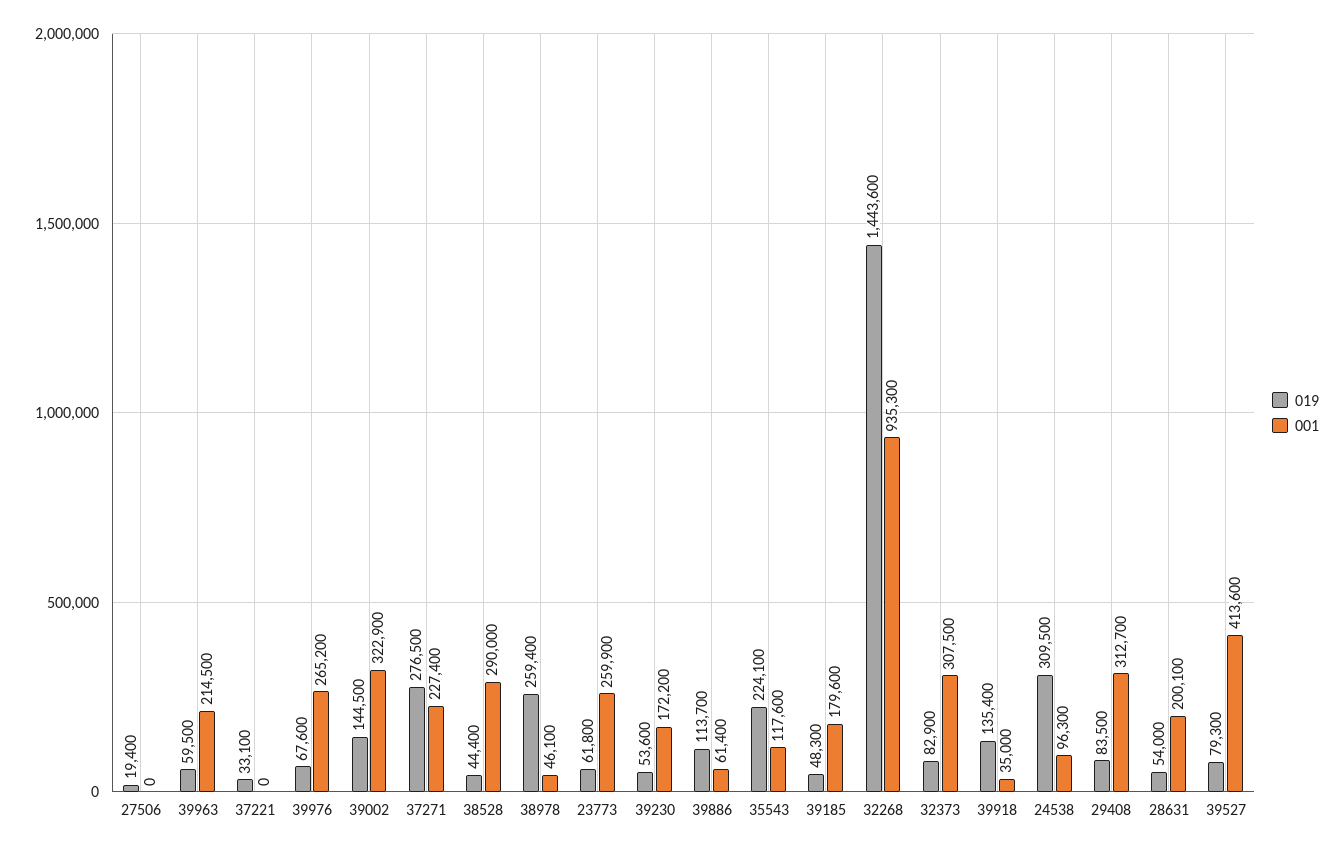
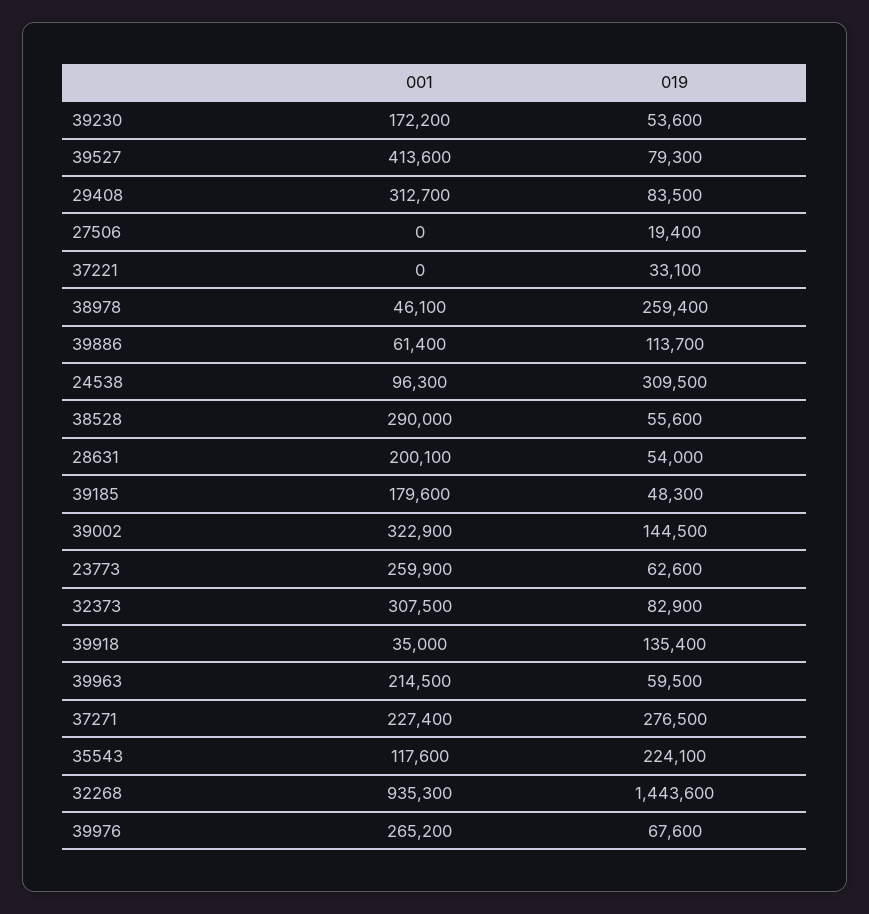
019, 38528: 44400 -> 55600
019, 23773: 61800 -> 62600

